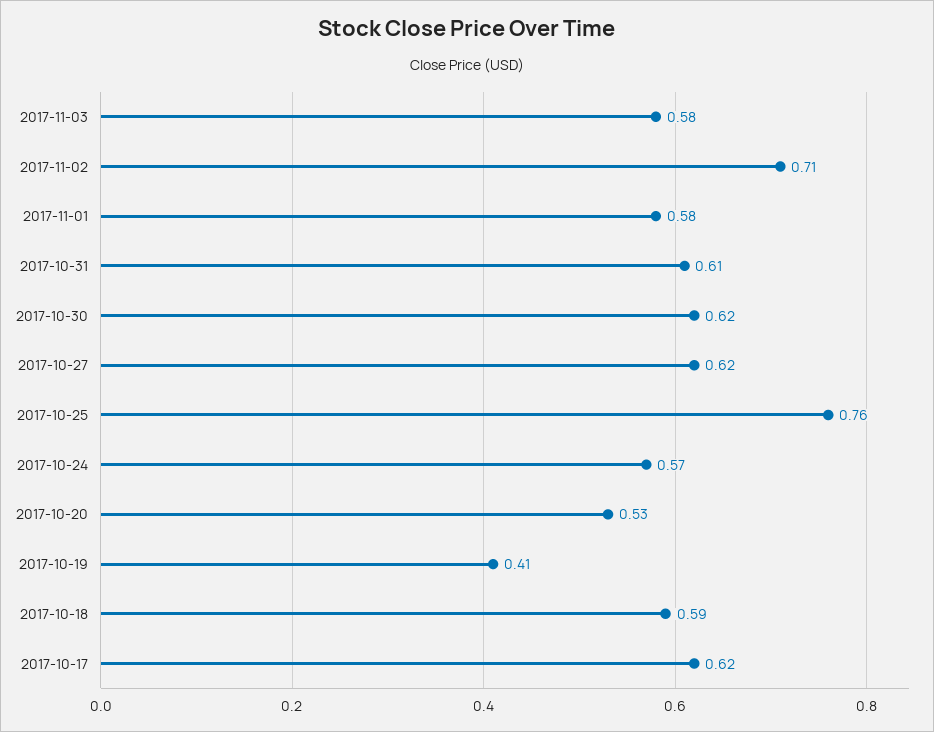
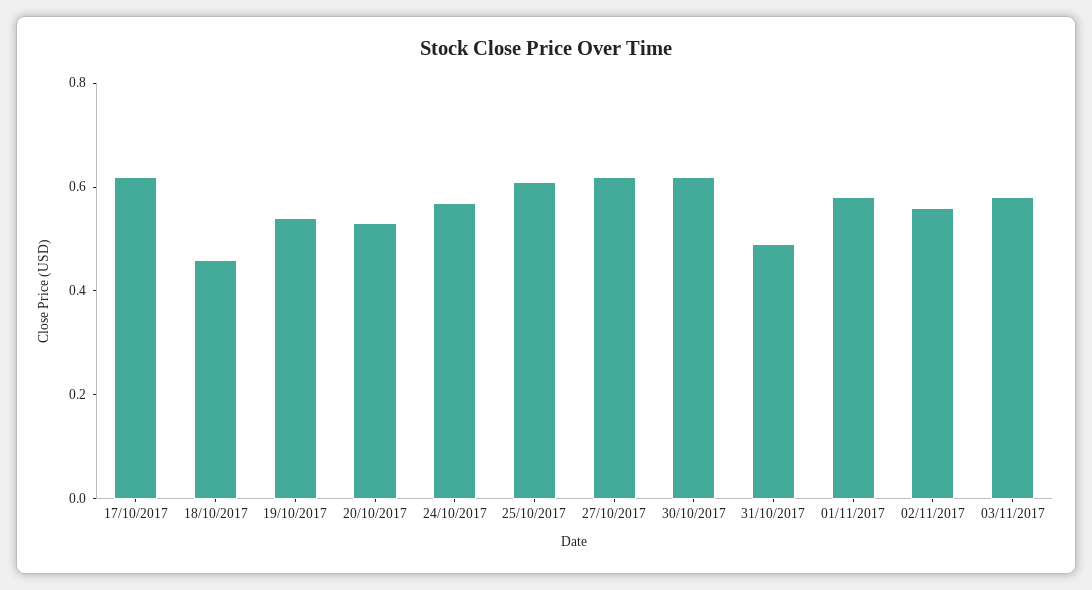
2017-11-02: 0.71 -> 0.55
2017-10-31: 0.61 -> 0.5
2017-10-25: 0.76 -> 0.6
2017-10-19: 0.41 -> 0.55
2017-10-18: 0.59 -> 0.45

